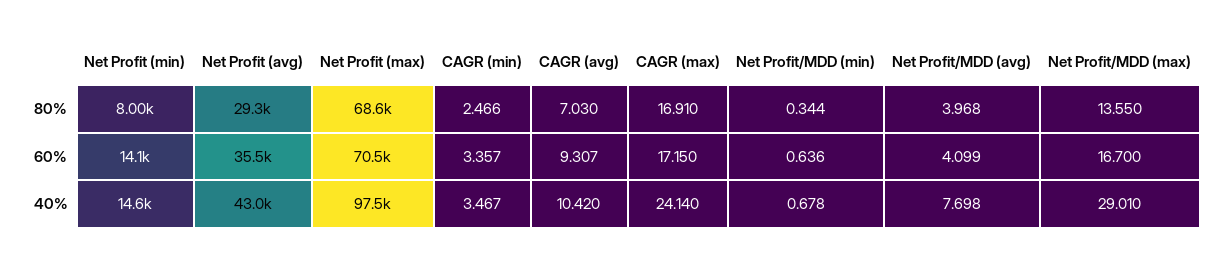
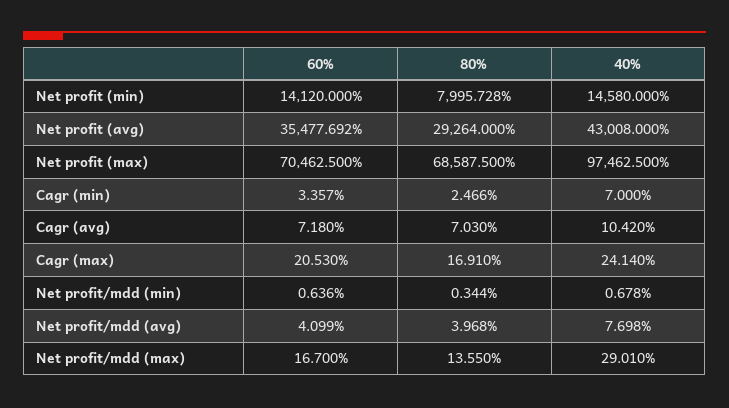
CAGR (avg), 60%: 9.307 -> 7.18
CAGR (max), 60%: 17.15 -> 20.53
CAGR (min), 40%: 3.467 -> 7

